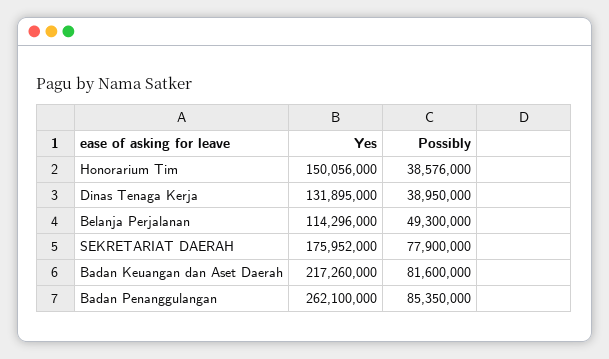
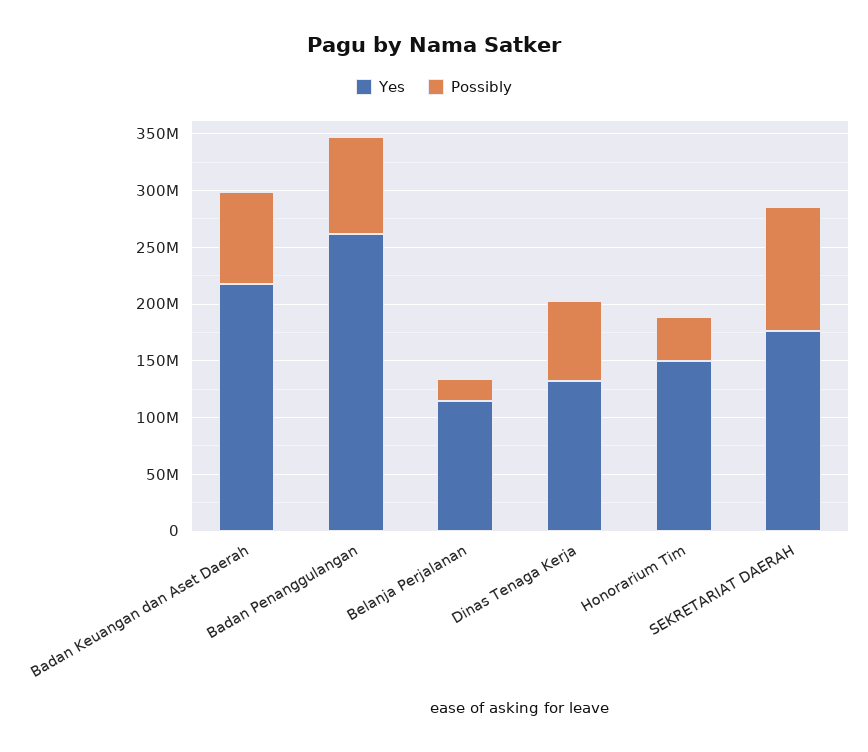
Possibly, Dinas Tenaga Kerja: 38950000 -> 70000000
Possibly, Belanja Perjalanan: 49300000 -> 20000000
Possibly, SEKRETARIAT DAERAH: 77900000 -> 110000000

